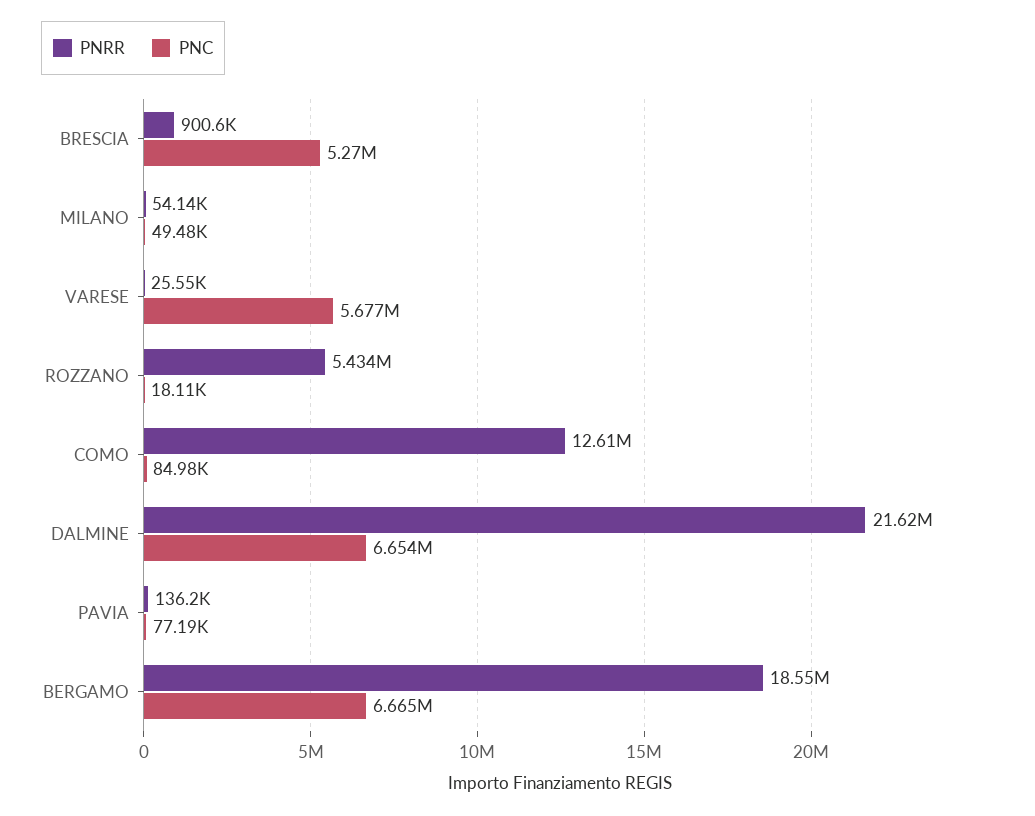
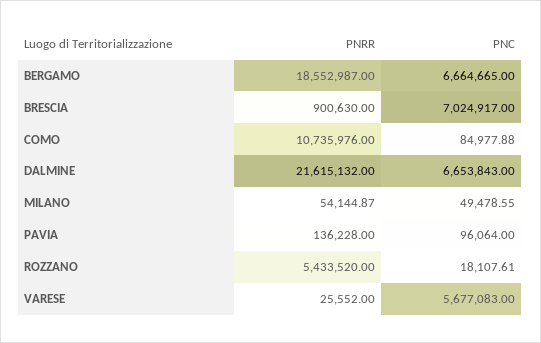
PNC, BRESCIA: 5270000 -> 7024917
PNRR, COMO: 12610000 -> 10735976
PNC, PAVIA: 77190 -> 96064

